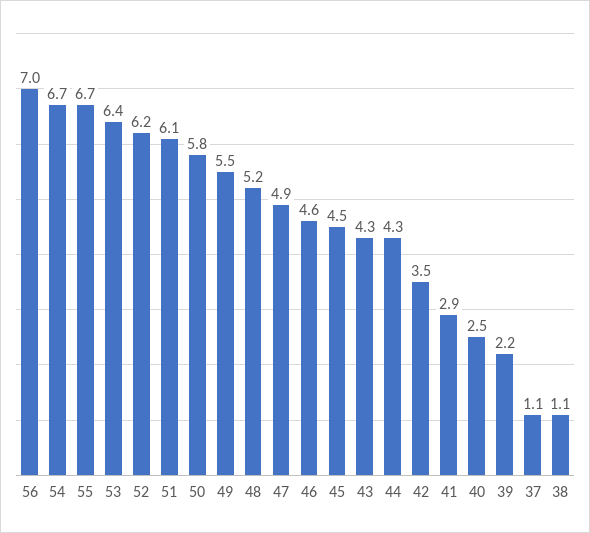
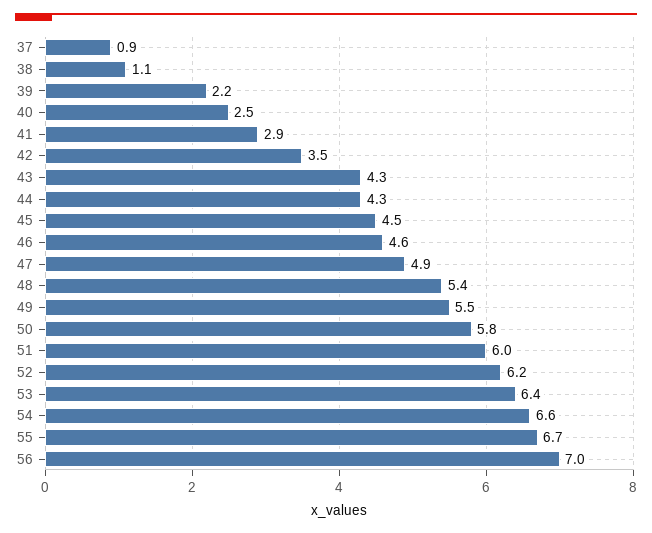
54: 6.7 -> 6.6
51: 6.1 -> 6
48: 5.2 -> 5.4
37: 1.1 -> 0.9

